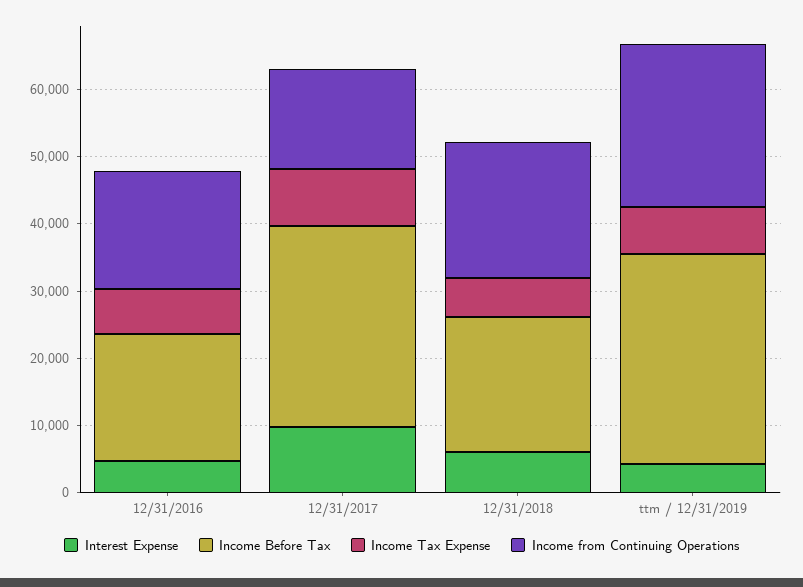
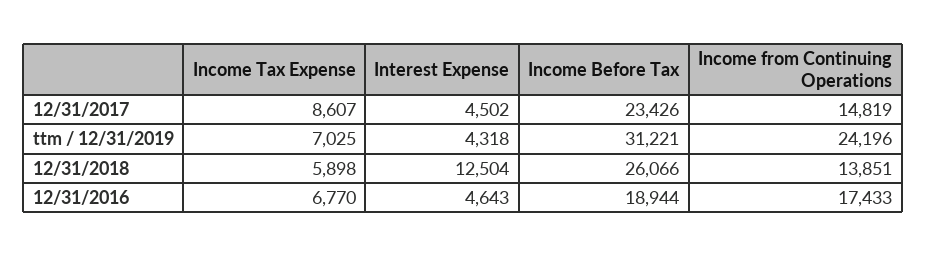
Interest Expense, 12/31/2017: 10000 -> 4502
Income Before Tax, 12/31/2017: 30000 -> 23426
Interest Expense, 12/31/2018: 6000 -> 12504
Income Before Tax, 12/31/2018: 20000 -> 26066
Income from Continuing Operations, 12/31/2018: 20000 -> 13851

